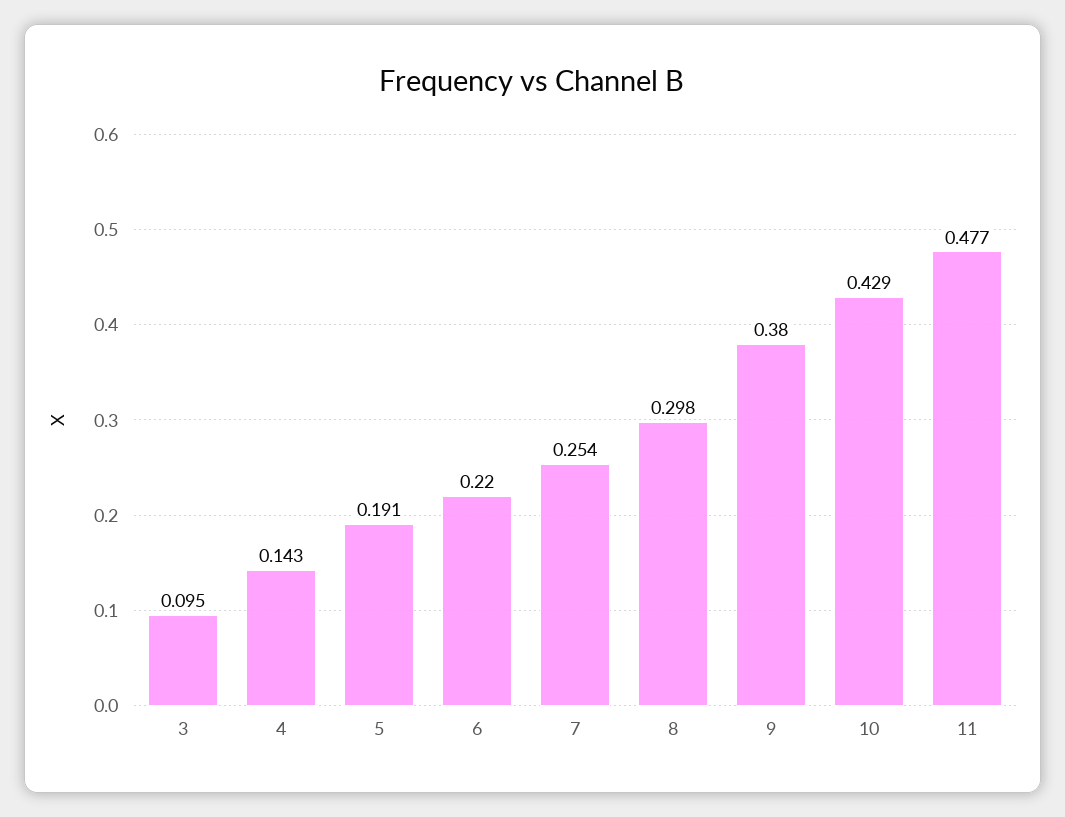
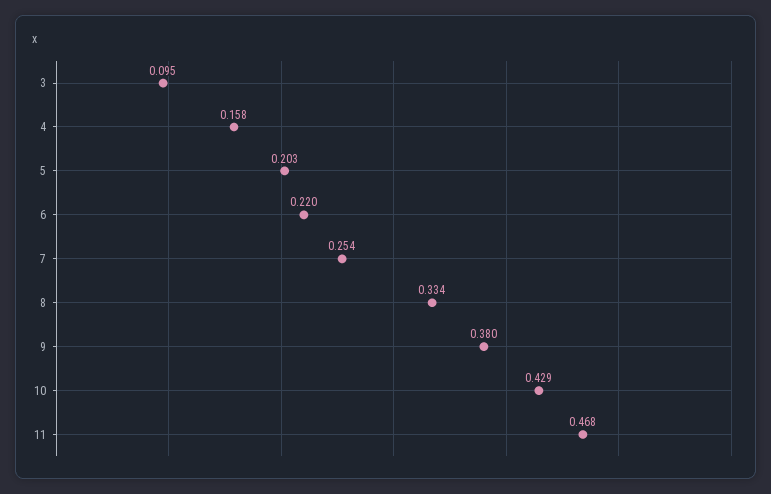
4: 0.143 -> 0.158
5: 0.191 -> 0.203
8: 0.298 -> 0.334
11: 0.477 -> 0.468

